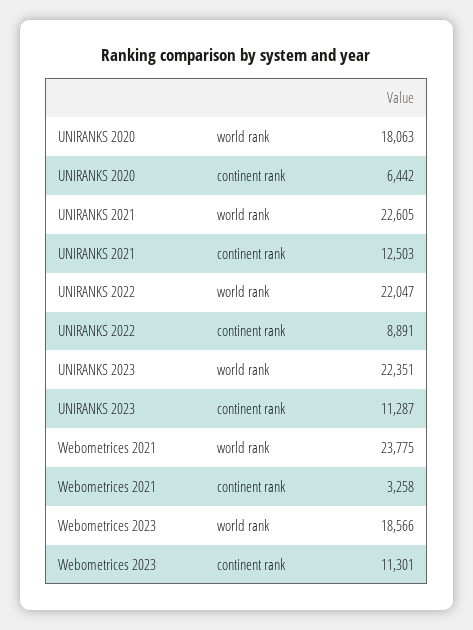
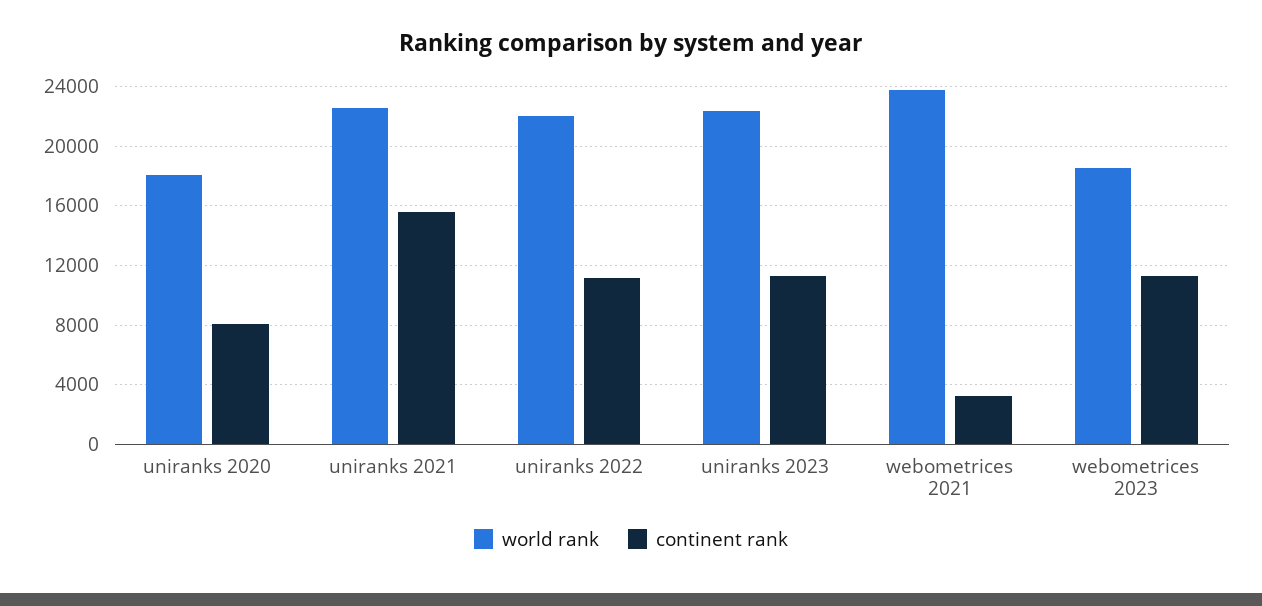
continent rank, UNIRANKS 2020: 6442 -> 8000
continent rank, UNIRANKS 2021: 12503 -> 15500
continent rank, UNIRANKS 2022: 8891 -> 11000

